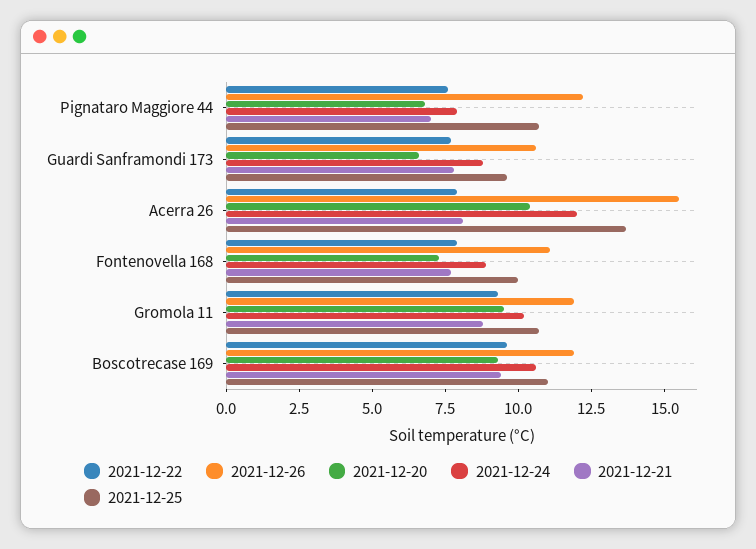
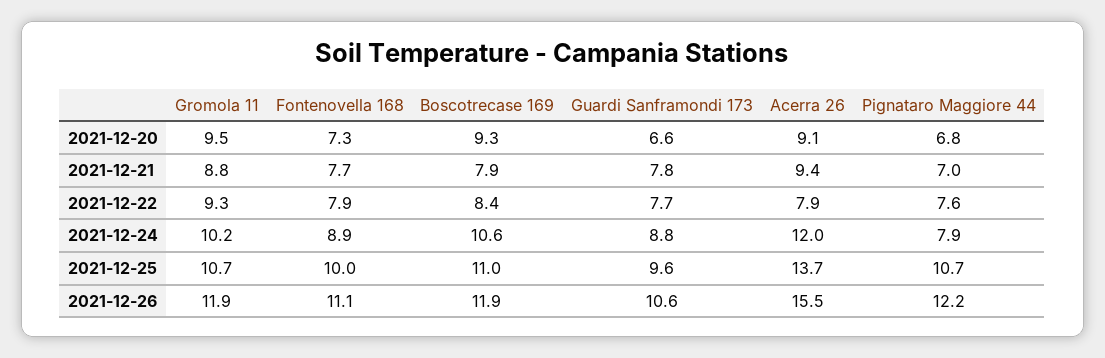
2021-12-20, Acerra 26: 10.5 -> 9.1
2021-12-21, Acerra 26: 8 -> 9.4
2021-12-22, Boscotrecase 169: 9.5 -> 8.4
2021-12-21, Boscotrecase 169: 9.5 -> 7.9

